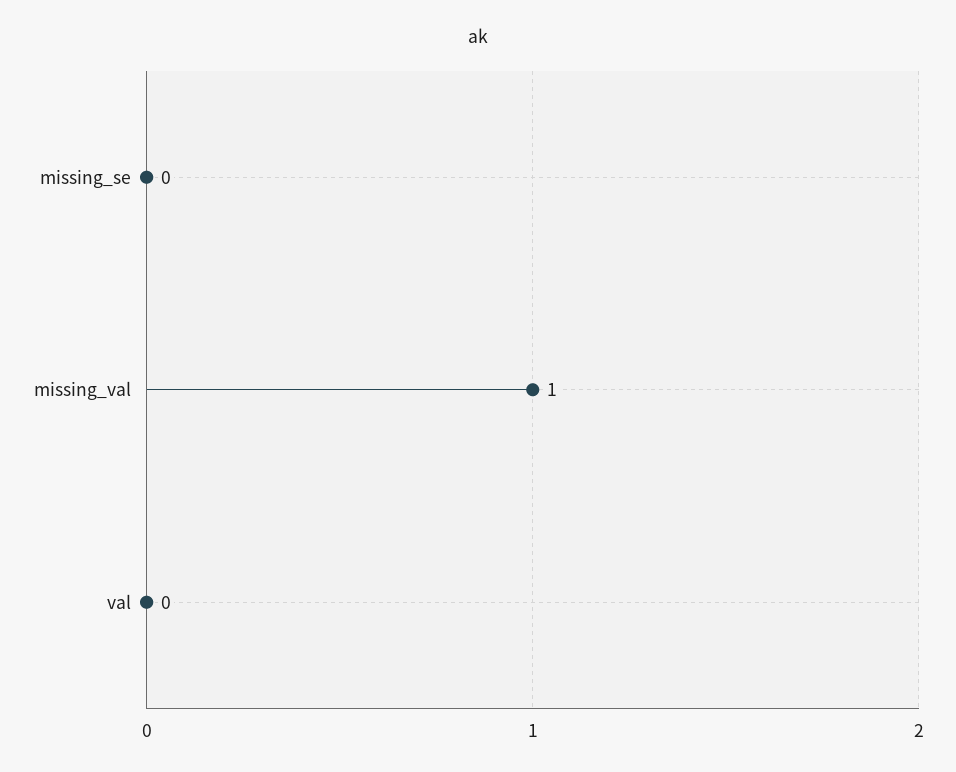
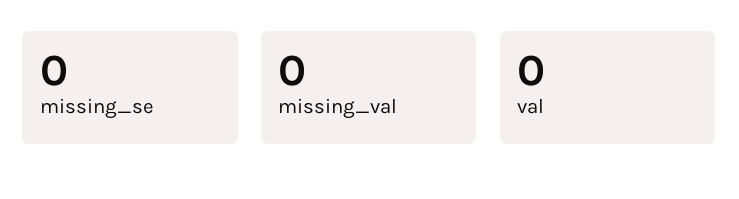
missing_val: 1 -> 0

